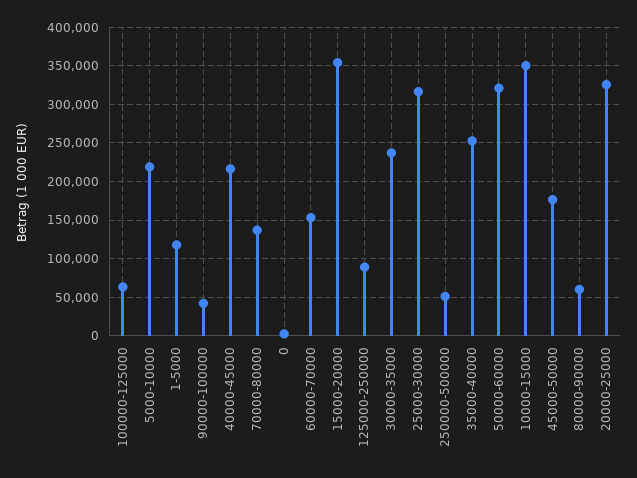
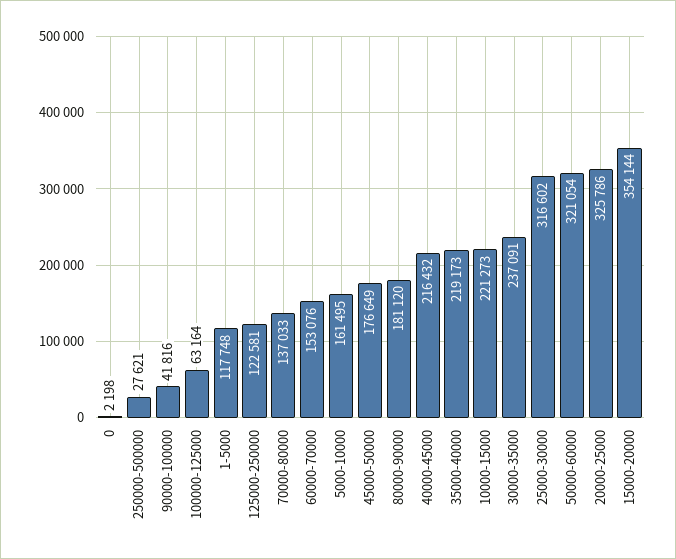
5000-10000: 220000 -> 161495
125000-250000: 90000 -> 122581
250000-500000: 50000 -> 27621
35000-40000: 250000 -> 219173
10000-15000: 350000 -> 221273
80000-90000: 60000 -> 181120

